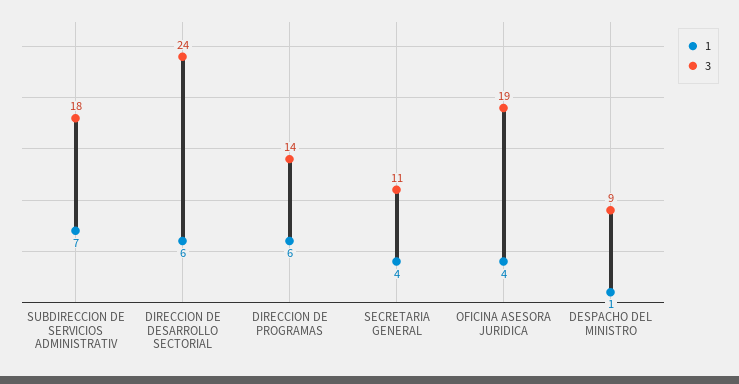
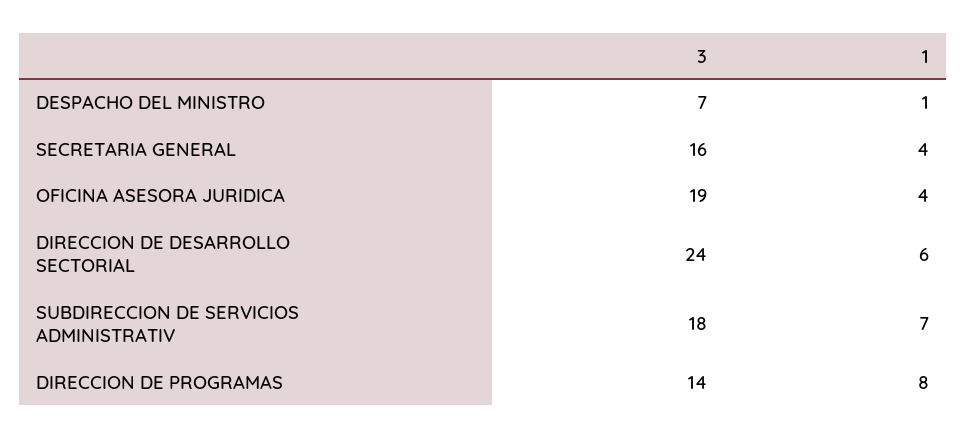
1, DIRECCION DE PROGRAMAS: 6 -> 8
3, SECRETARIA GENERAL: 11 -> 16
3, DESPACHO DEL MINISTRO: 9 -> 7

